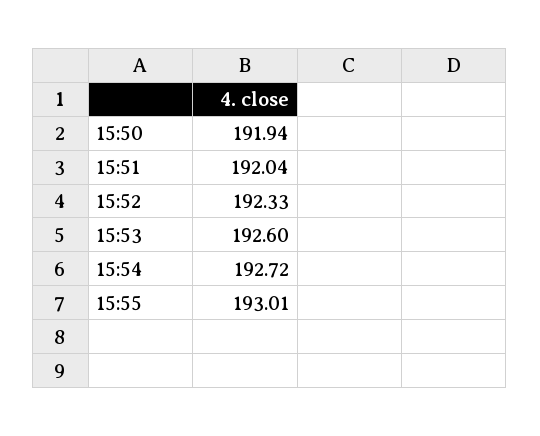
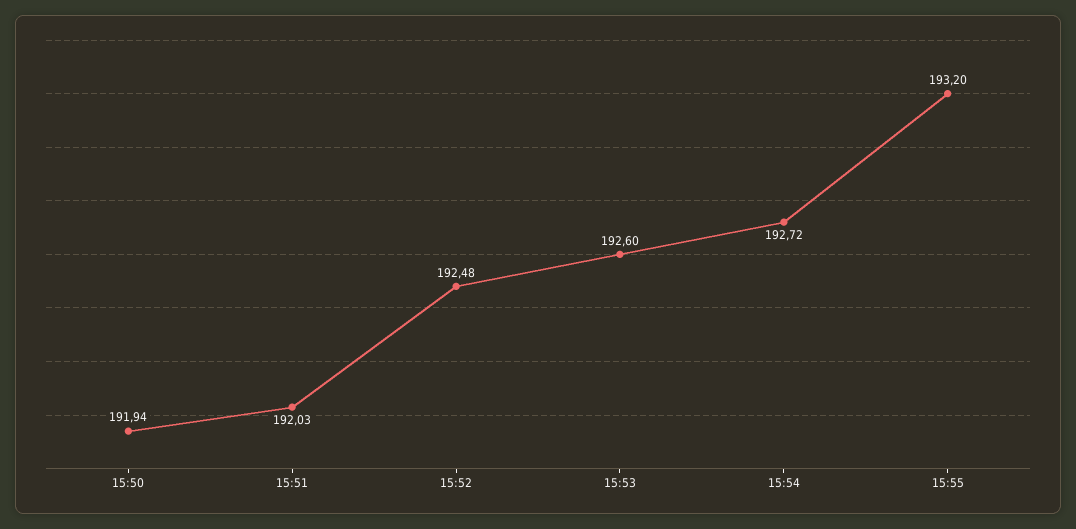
15:51: 192.04 -> 192.03
15:52: 192.33 -> 192.48
15:55: 193.01 -> 193.2

